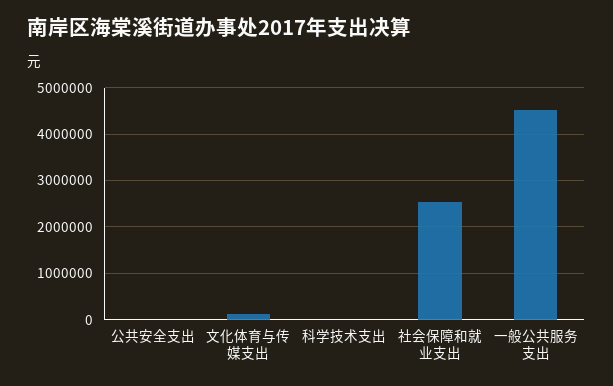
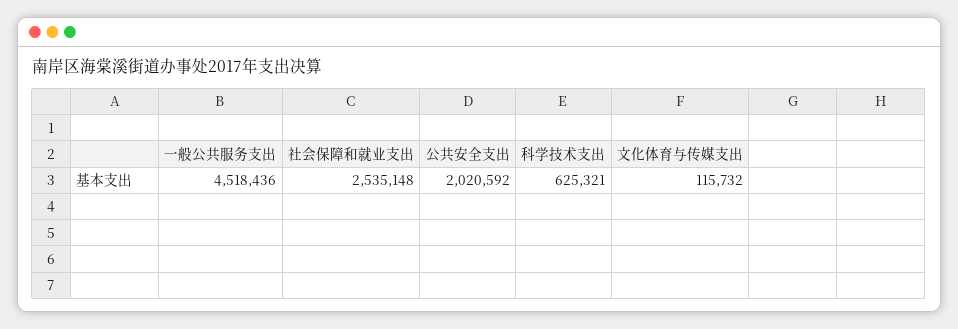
公共安全支出: 0 -> 2020592
科学技术支出: 0 -> 625321

